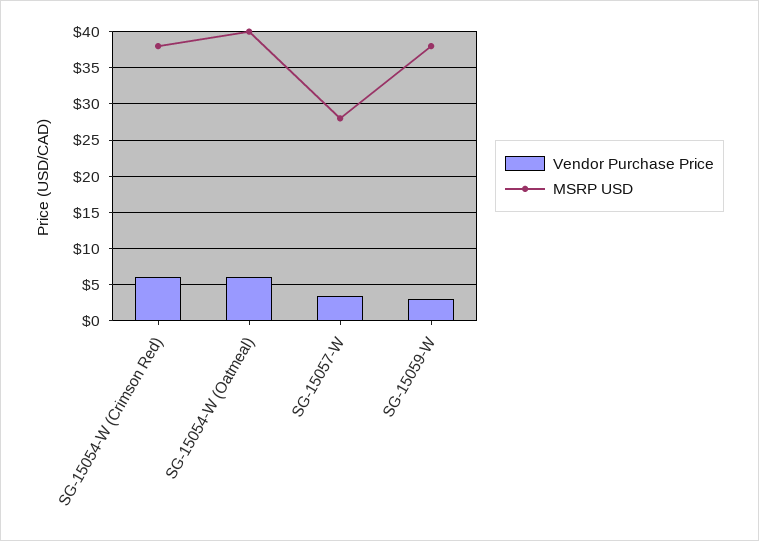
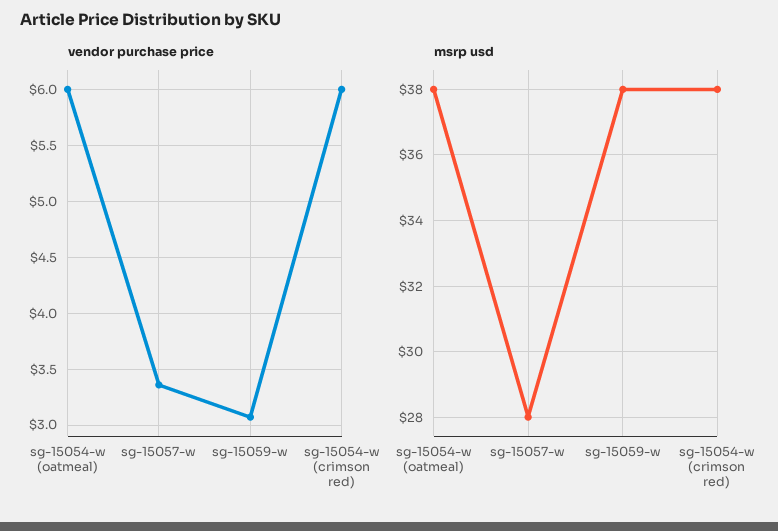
MSRP USD, SG-15054-W (Oatmeal): 40 -> 38

